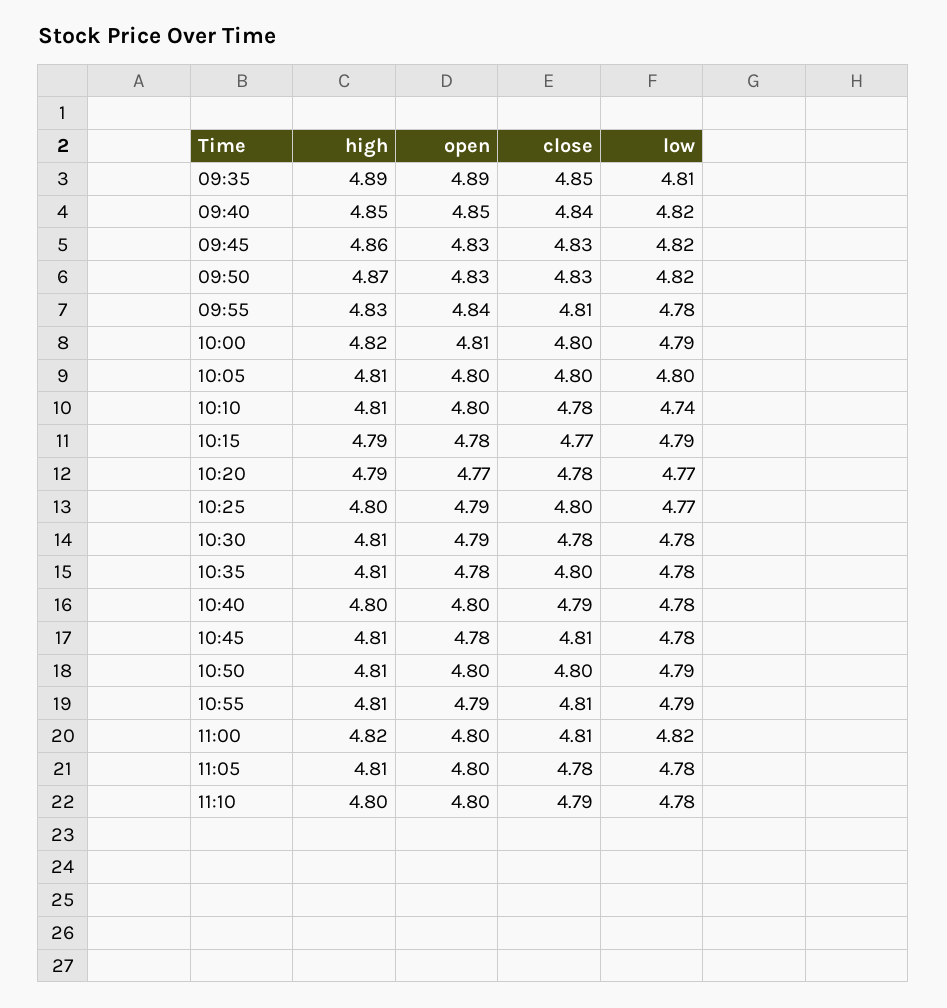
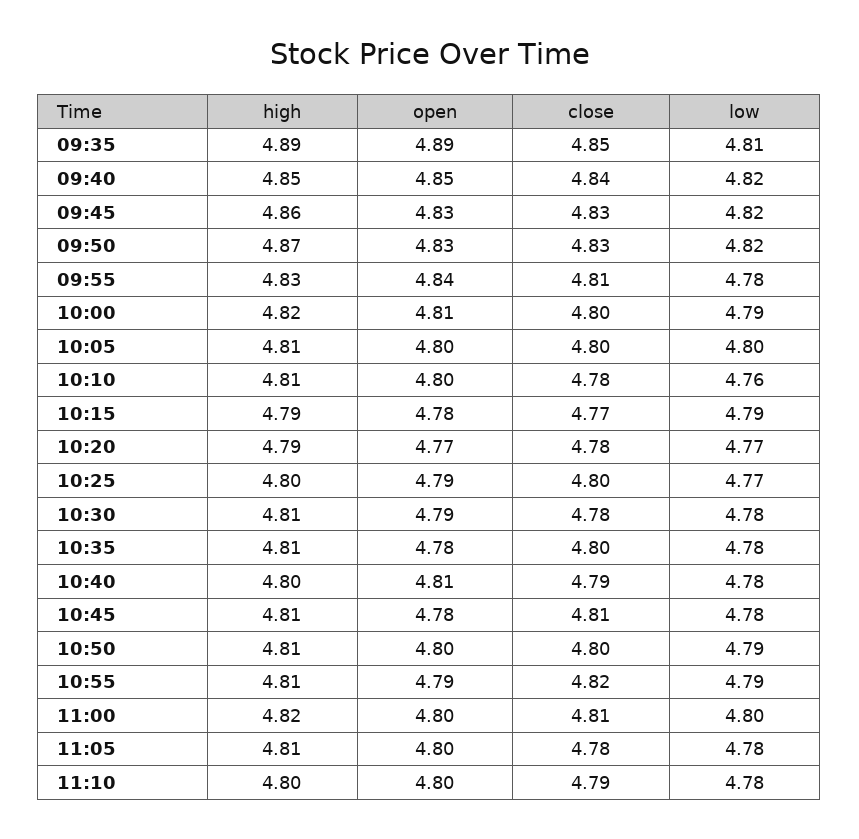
low, 10:10: 4.74 -> 4.76
open, 10:40: 4.8 -> 4.81
close, 10:55: 4.81 -> 4.82
low, 11:00: 4.82 -> 4.8

